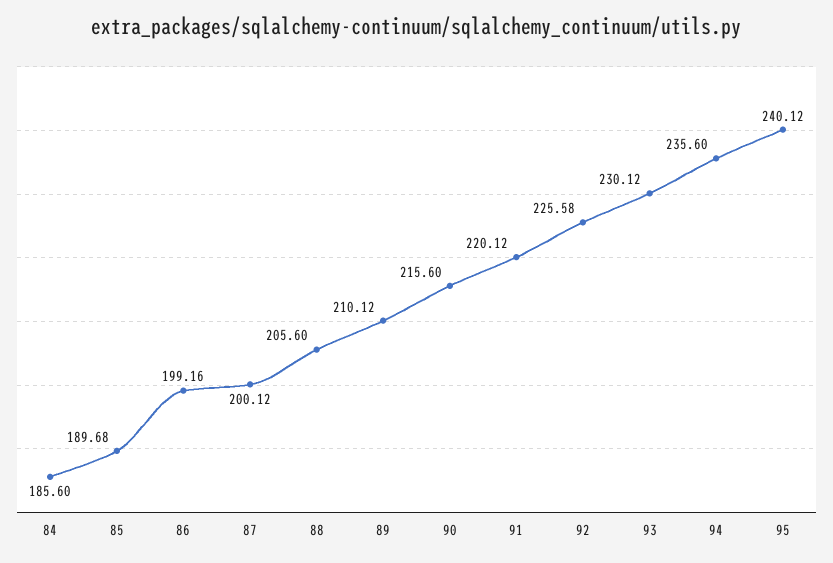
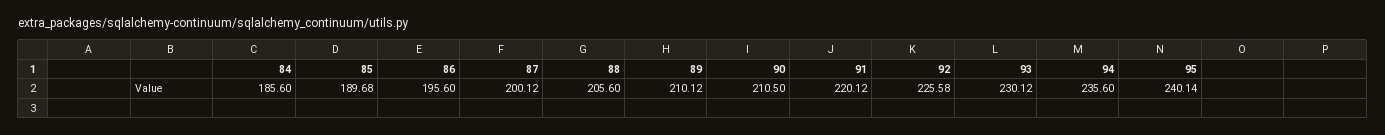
86: 199.16 -> 195.6
90: 215.6 -> 210.5
95: 240.12 -> 240.14

